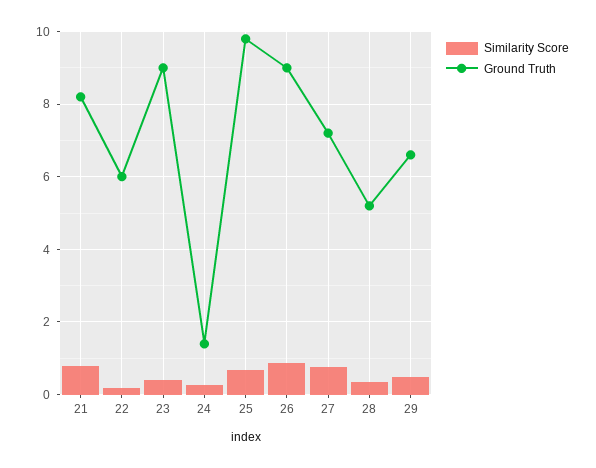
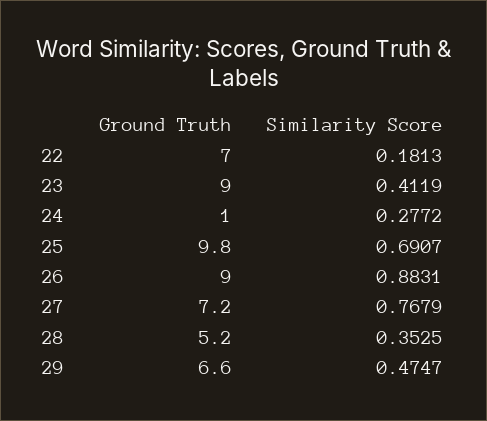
Similarity Score, 21: 0.8 -> none
Ground Truth, 21: 8.2 -> none
Ground Truth, 22: 6 -> 7
Ground Truth, 24: 1.4 -> 1

